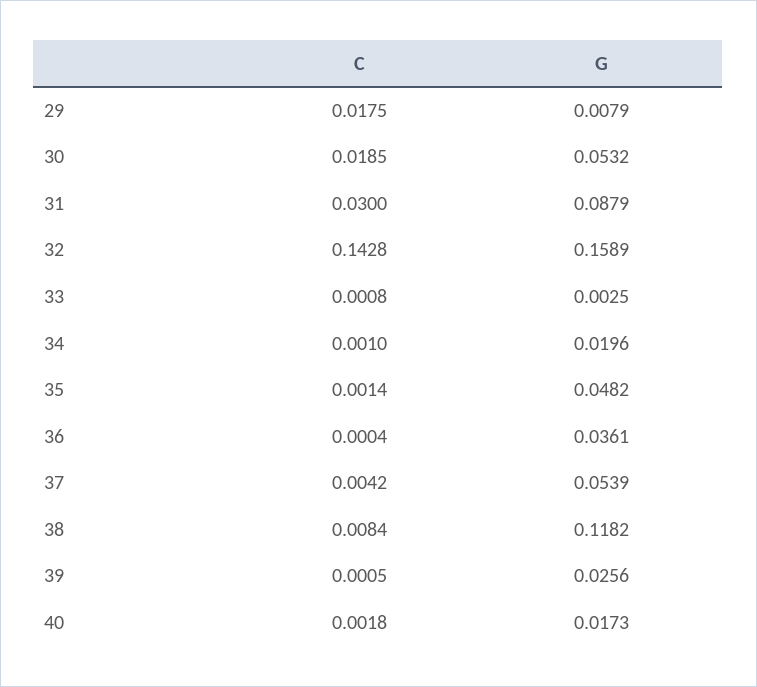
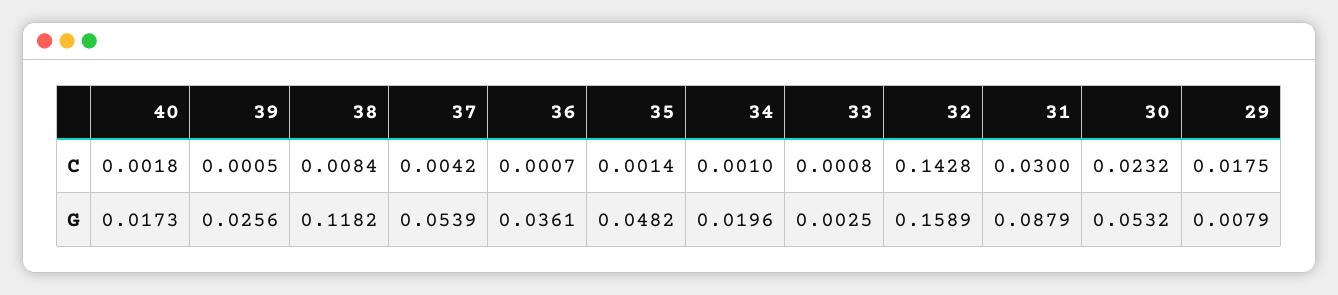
C, 30: 0.0185 -> 0.0232
C, 36: 0.0004 -> 0.0007

